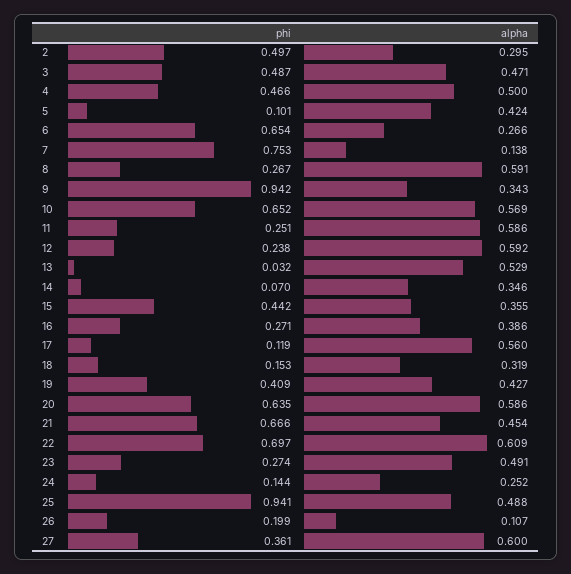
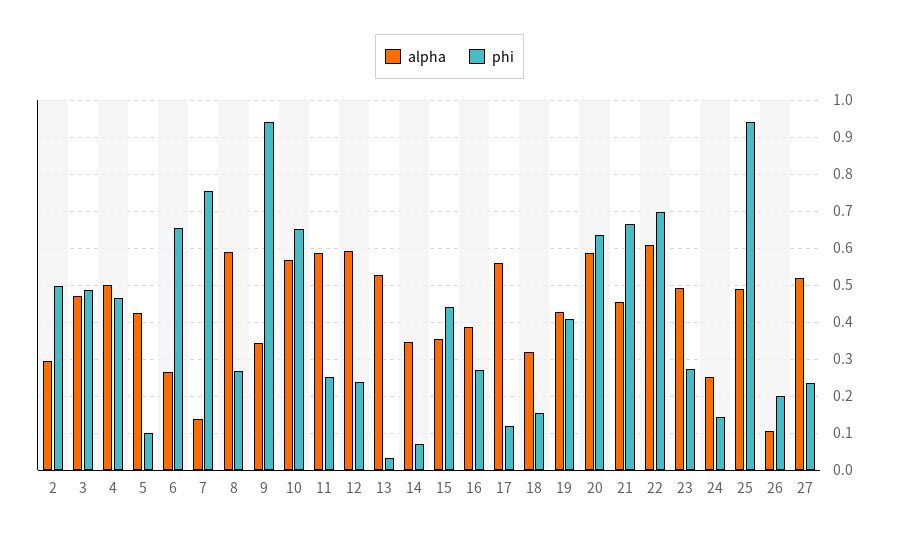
phi, 27: 0.361 -> 0.24
alpha, 27: 0.6 -> 0.52

